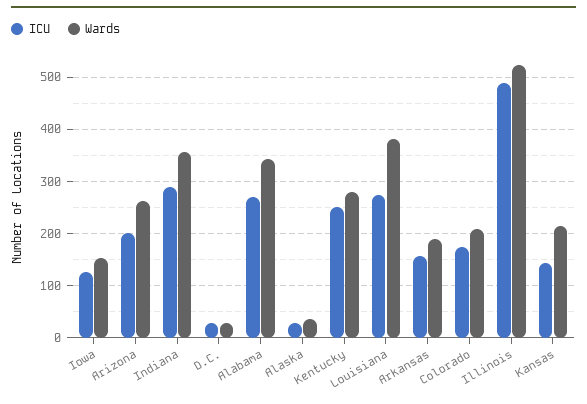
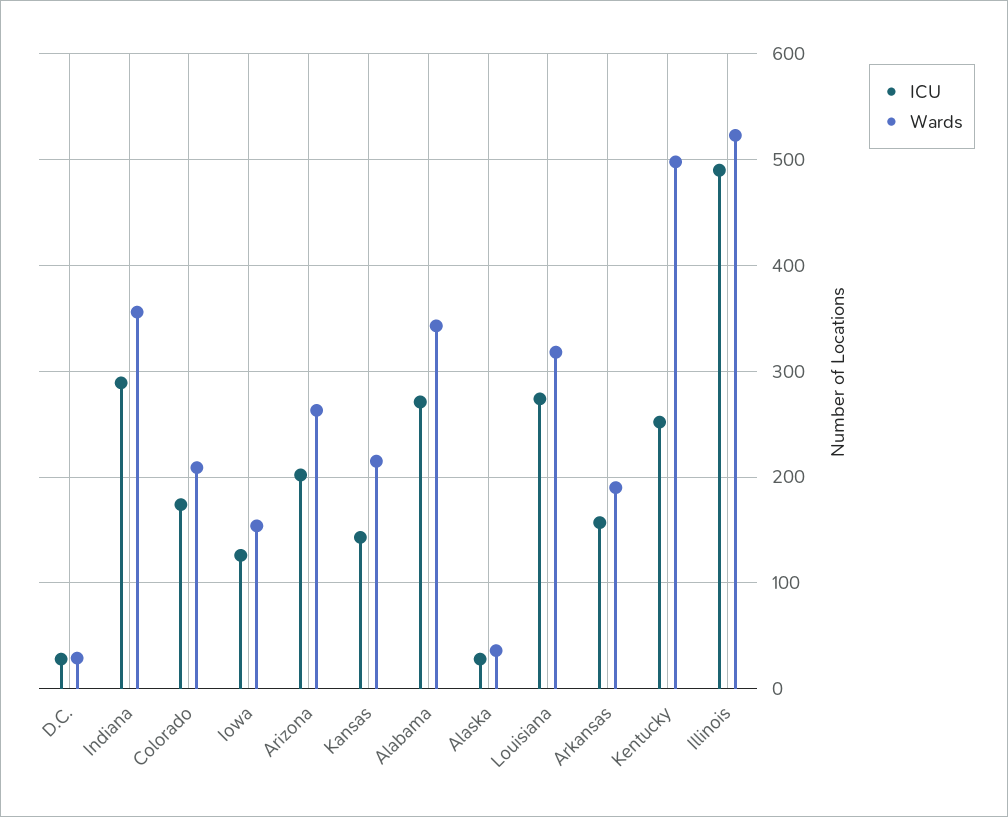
Wards, Kentucky: 280 -> 500
Wards, Louisiana: 380 -> 320

